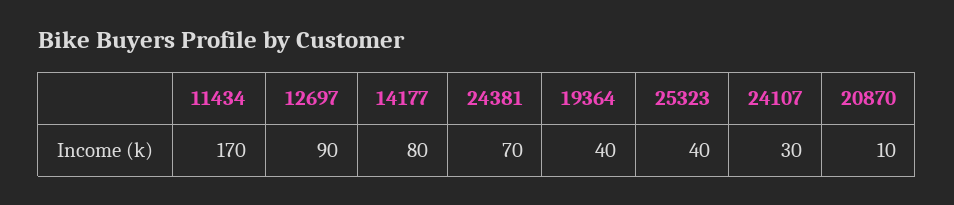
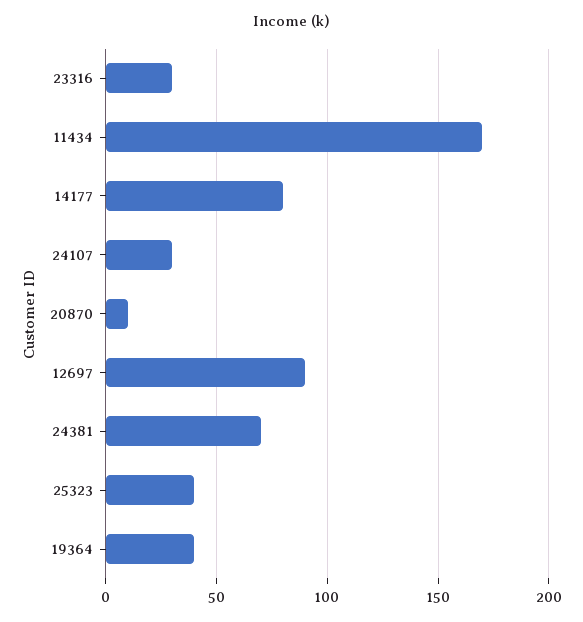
23316: none -> 30

